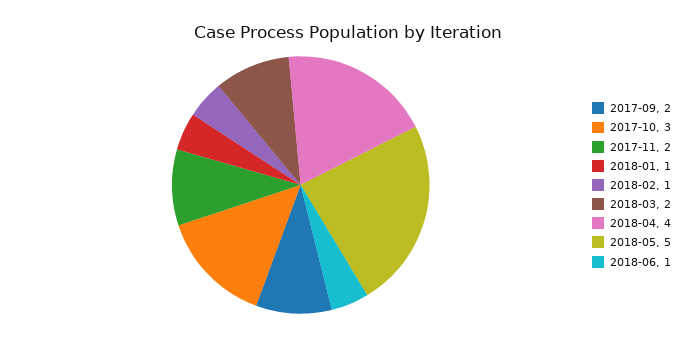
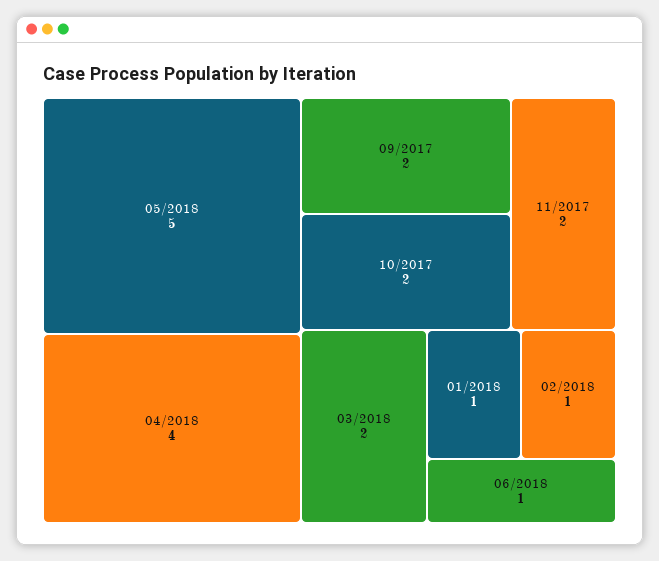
2017-10: 3 -> 2

